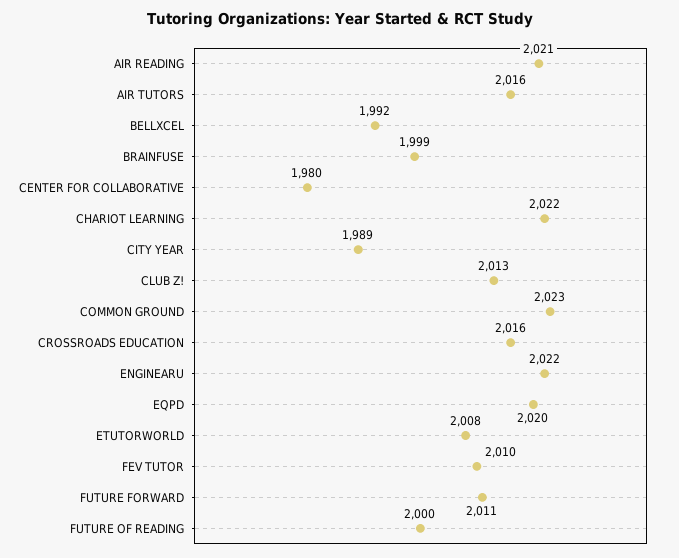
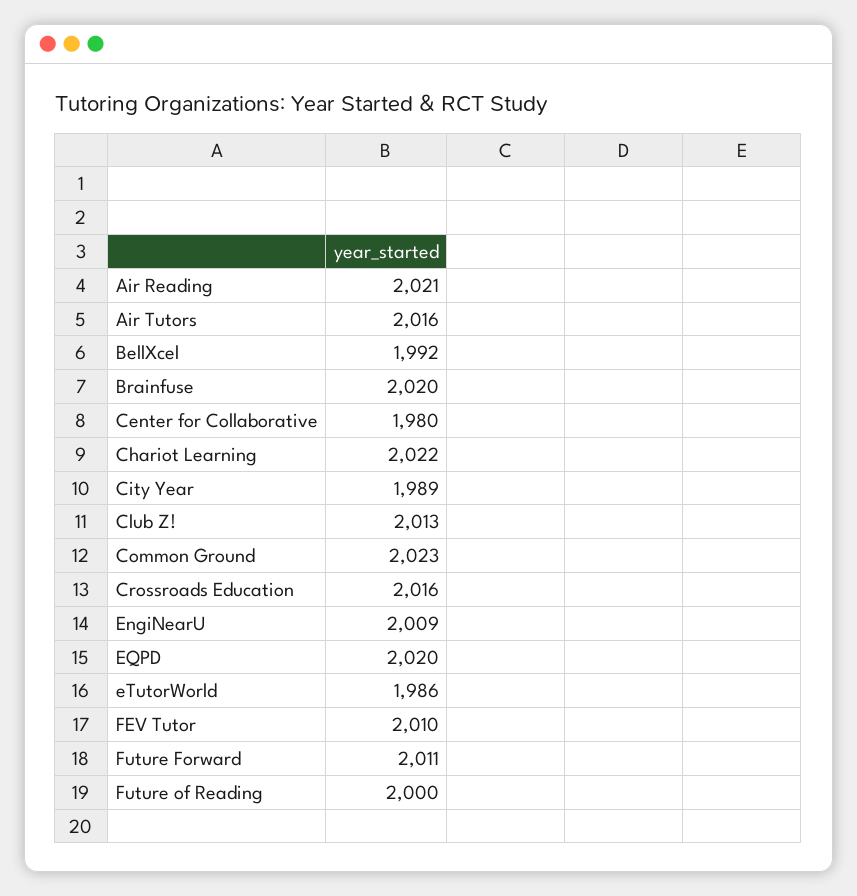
BRAINFUSE: 1999 -> 2020
ENGINEARU: 2022 -> 2009
ETUTORWORLD: 2008 -> 1986

